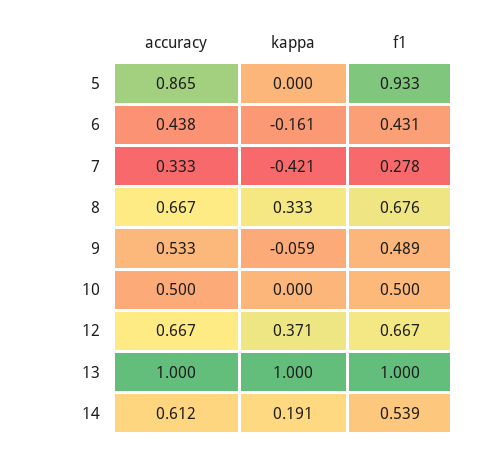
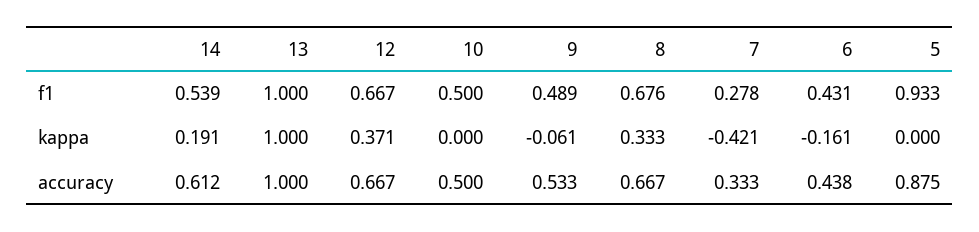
accuracy, 5: 0.865 -> 0.875
kappa, 9: -0.059 -> -0.061

